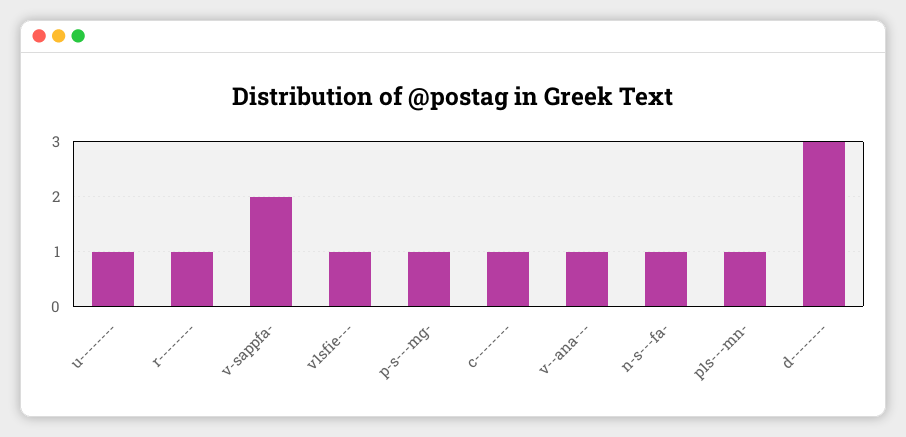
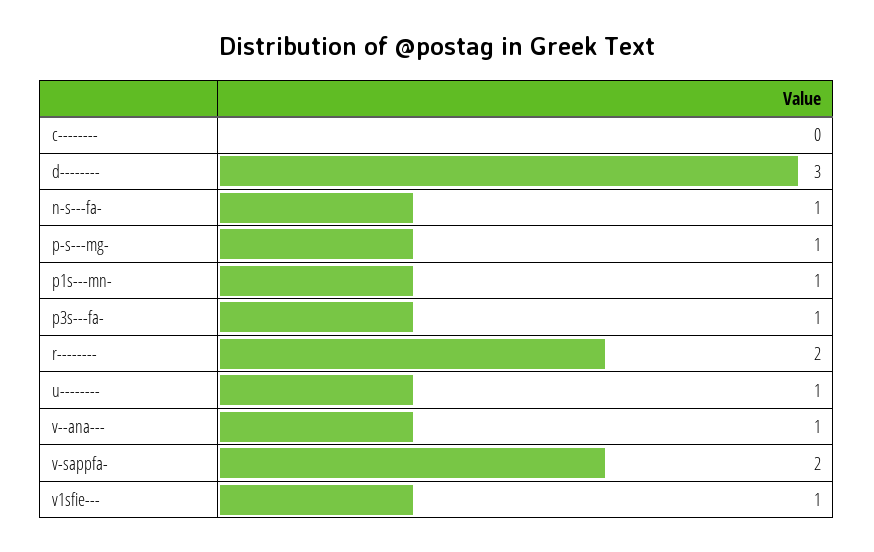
r--------: 1 -> 2
c--------: 1 -> 0
p3s---fa-: none -> 1

